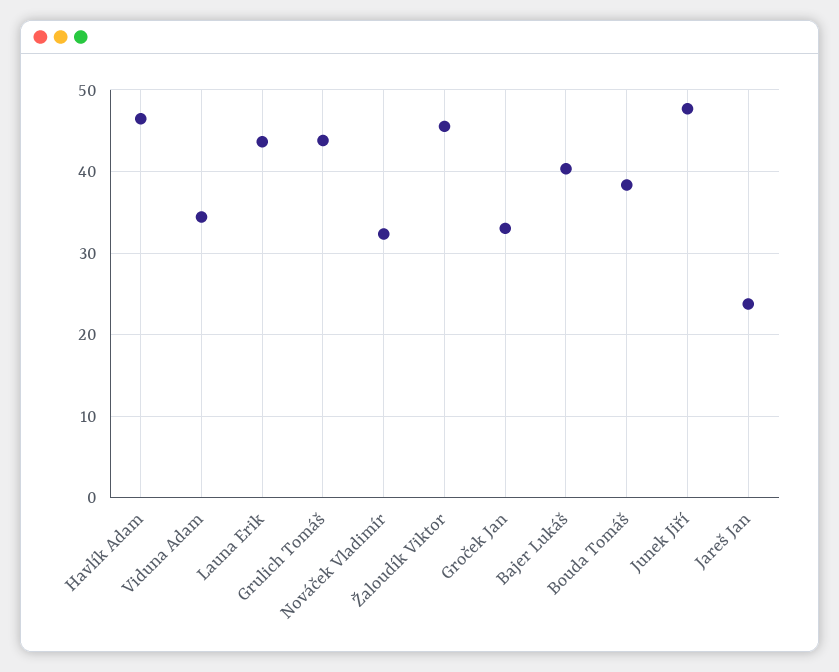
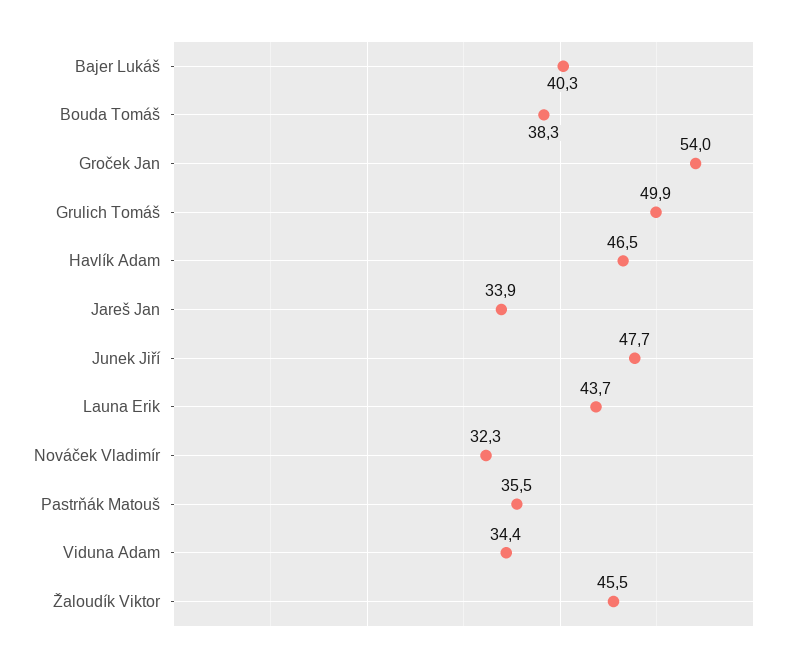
Grulich Tomáš: 44 -> 49.9
Groček Jan: 33 -> 54
Jareš Jan: 24 -> 33.9
Pastrňák Matouš: none -> 35.5

